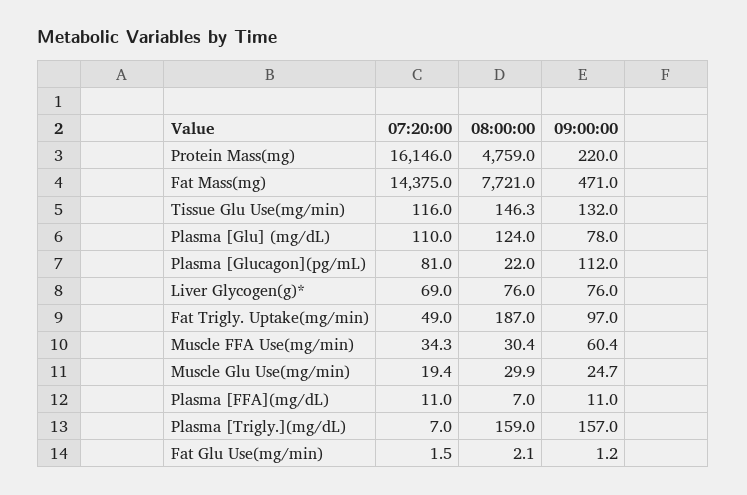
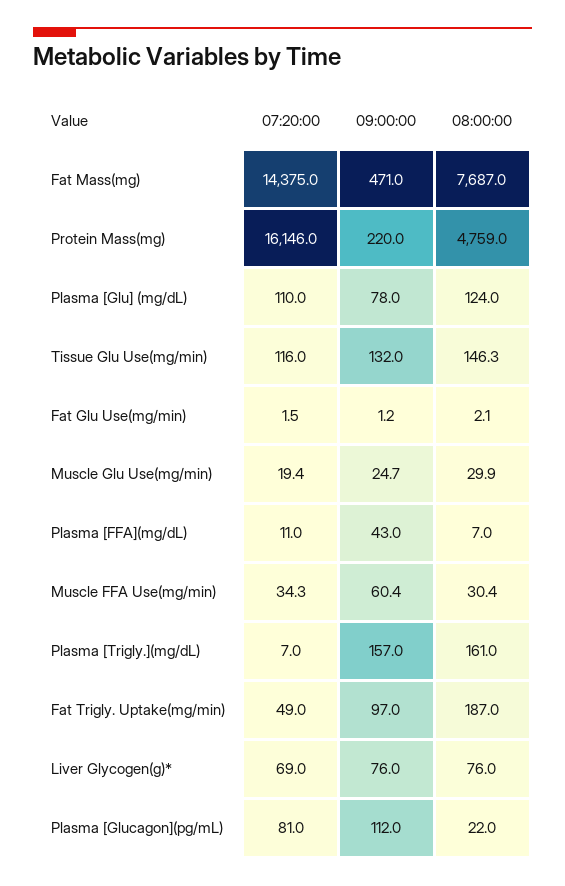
08:00:00, Fat Mass(mg): 7721 -> 7687
09:00:00, Plasma [FFA](mg/dL): 11 -> 43
08:00:00, Plasma [Trigly.](mg/dL): 159 -> 161

